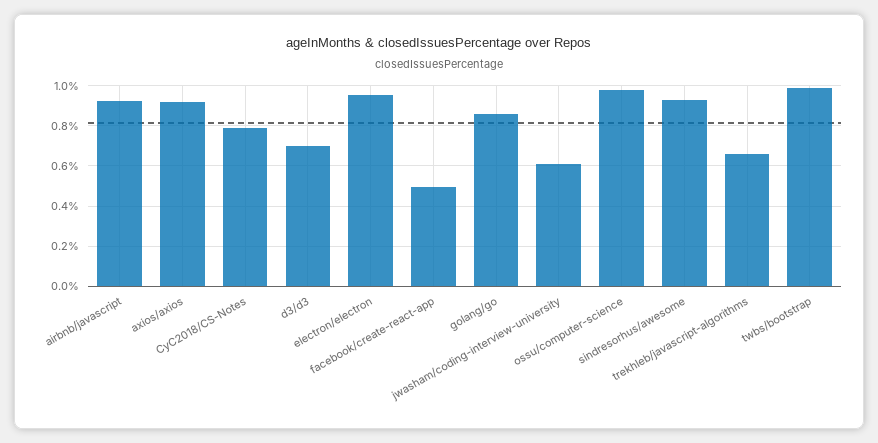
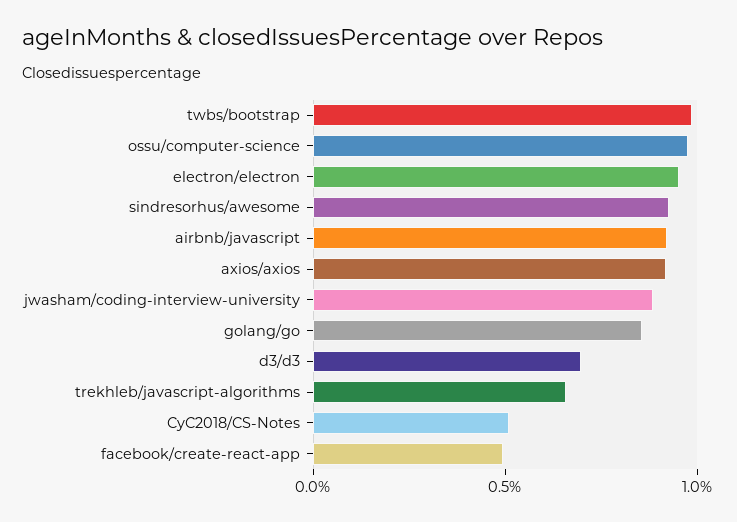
CyC2018/CS-Notes: 0.8 -> 0.5
jwasham/coding-interview-university: 0.6 -> 0.9

